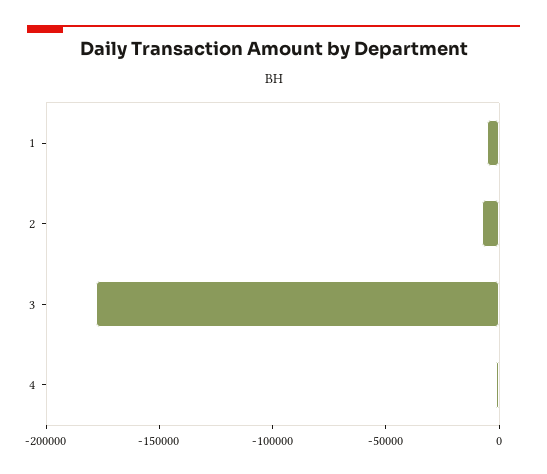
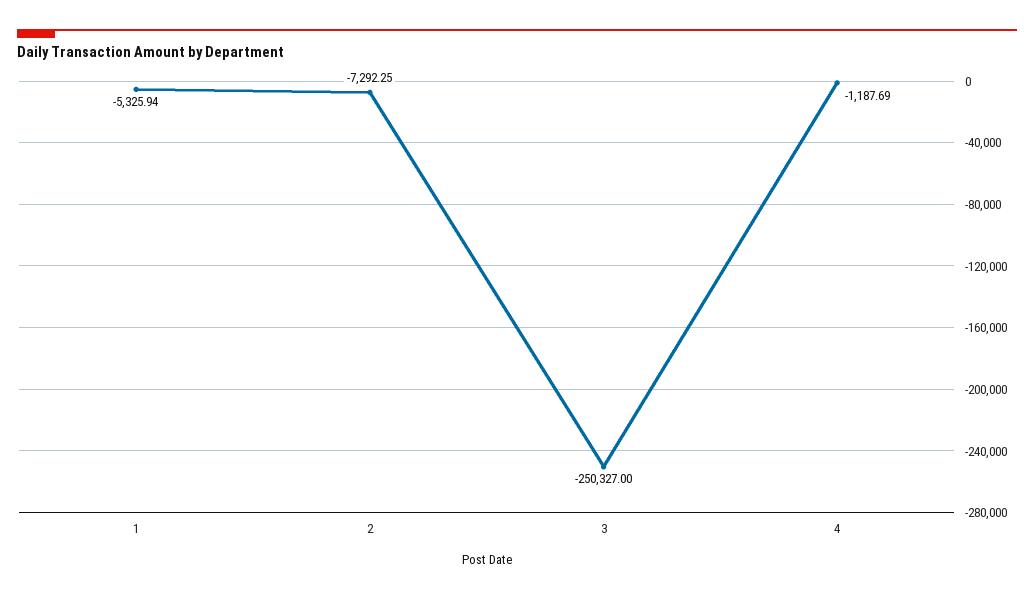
3: -180000 -> -250327

